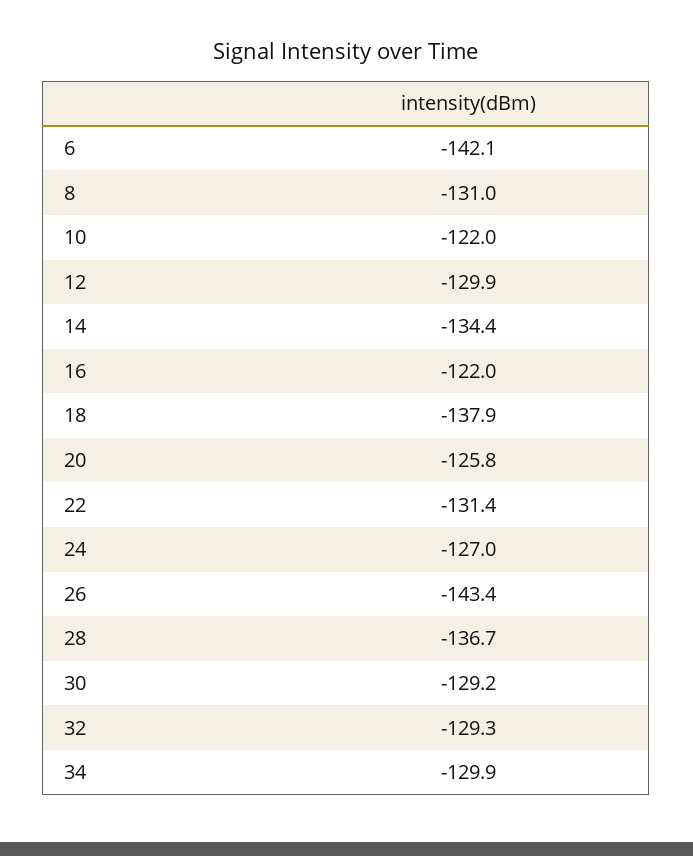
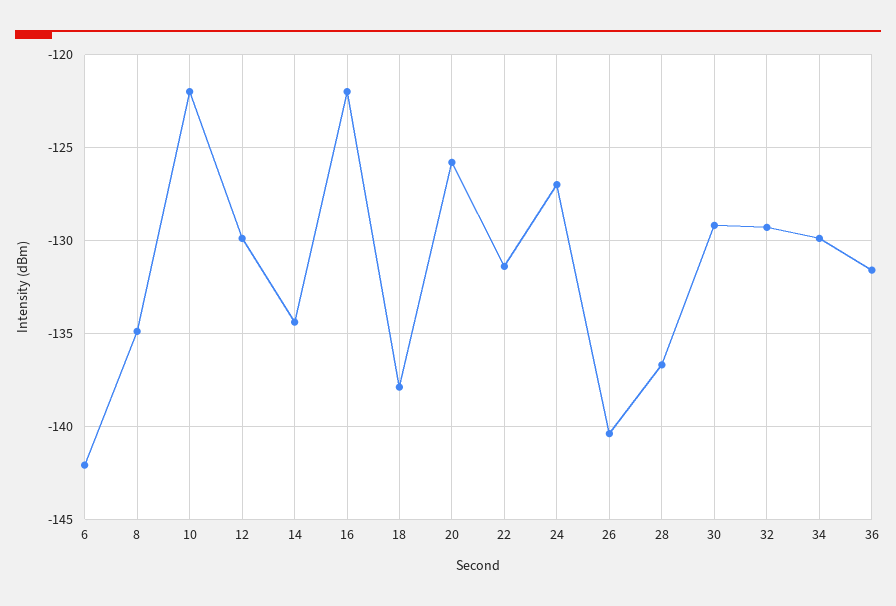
8: -131 -> -135
26: -143.4 -> -140.5
36: none -> -131.5

